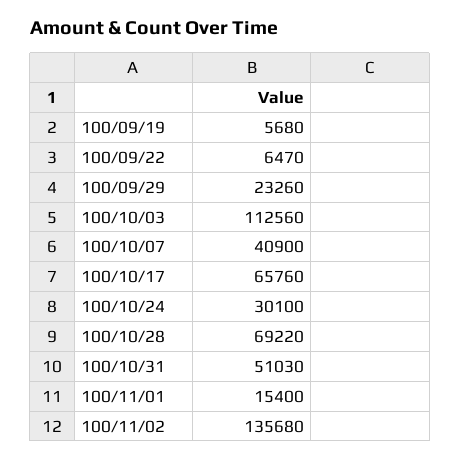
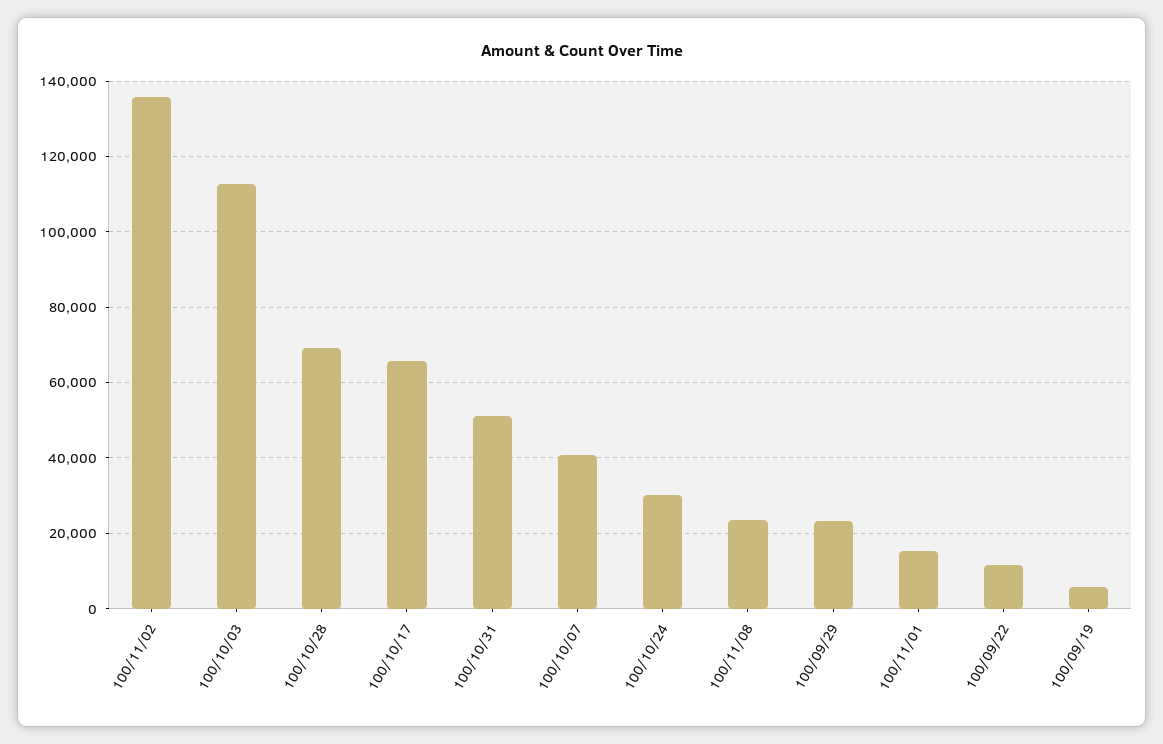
100/09/22: 6470 -> 12000
100/11/08: none -> 24000

